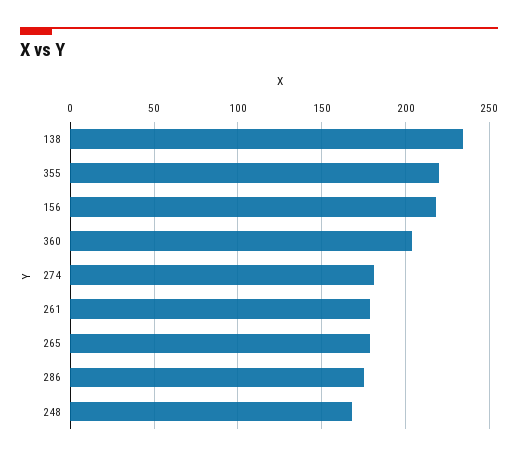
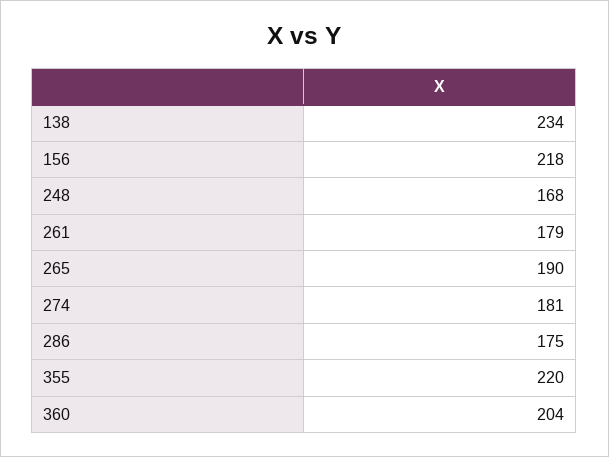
265: 180 -> 190

